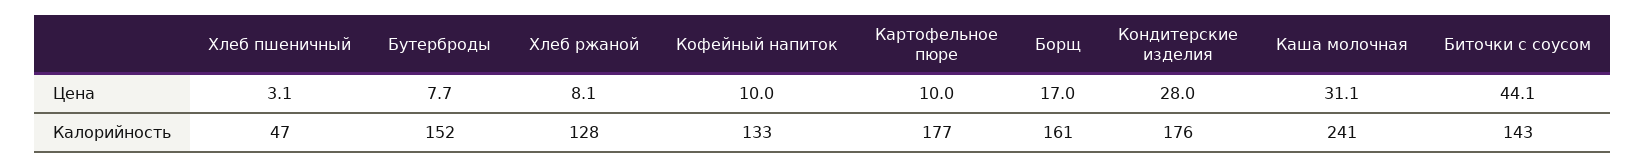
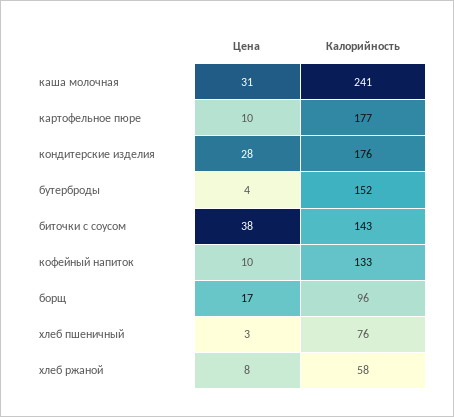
Бутерброды, Цена: 7.7 -> 4
Биточки с соусом, Цена: 44.1 -> 38
Хлеб пшеничный, Калорийность: 47 -> 76
Хлеб ржаной, Калорийность: 128 -> 58
Борщ, Калорийность: 161 -> 96

